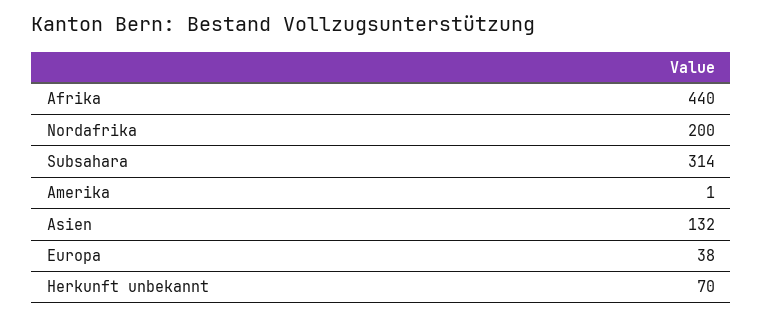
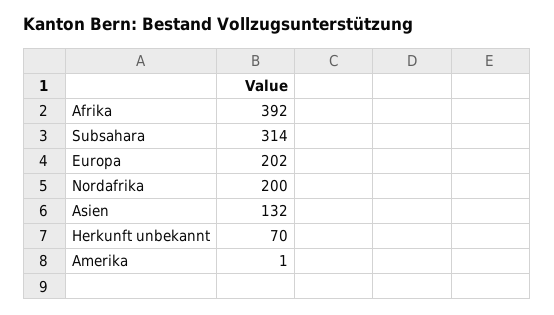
Afrika: 440 -> 392
Europa: 38 -> 202

